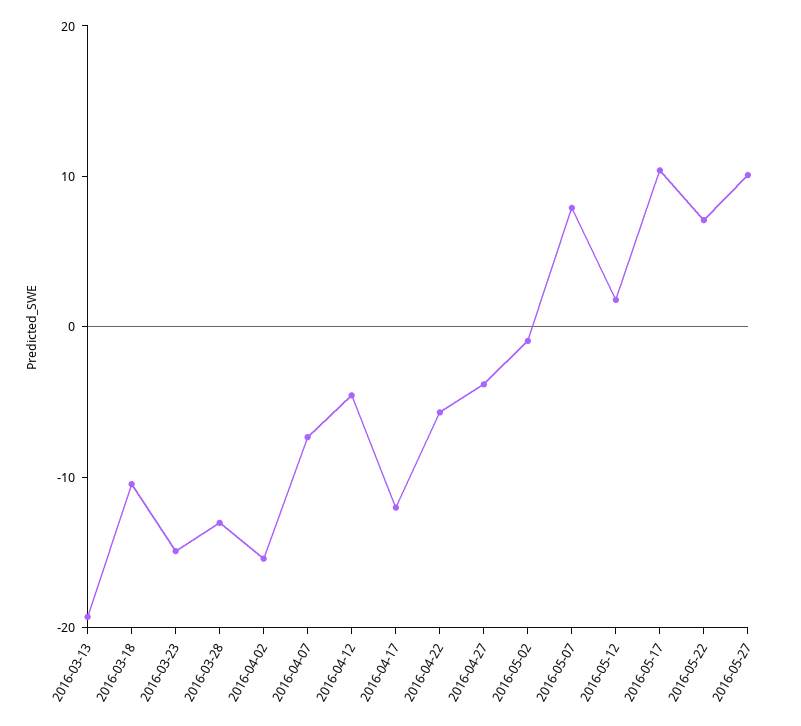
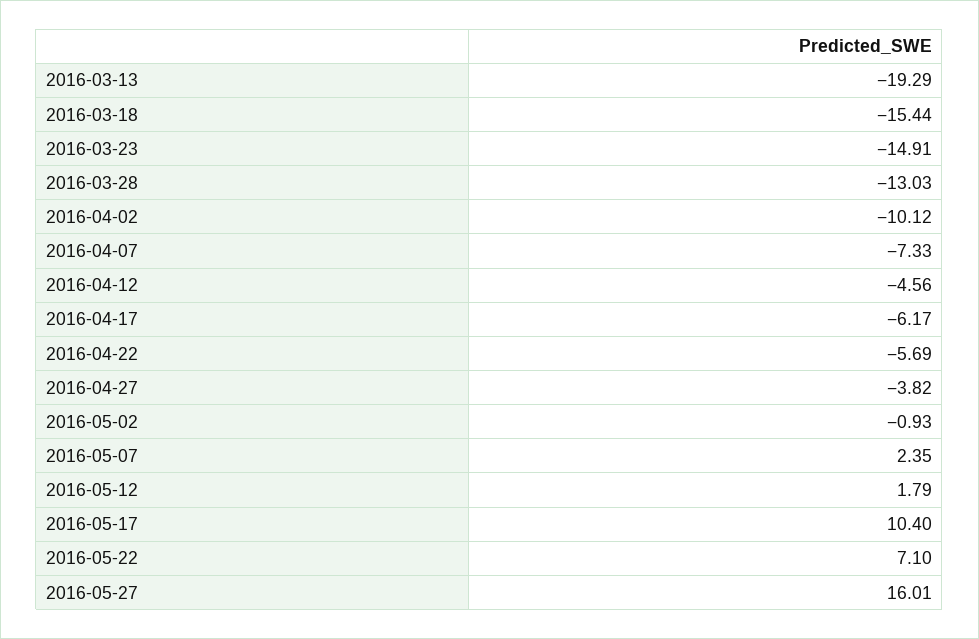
2016-03-18: -10 -> -15.44
2016-04-02: -16 -> -10.12
2016-04-17: -12 -> -6.17
2016-05-07: 8 -> 2.35
2016-05-27: 10 -> 16.01

